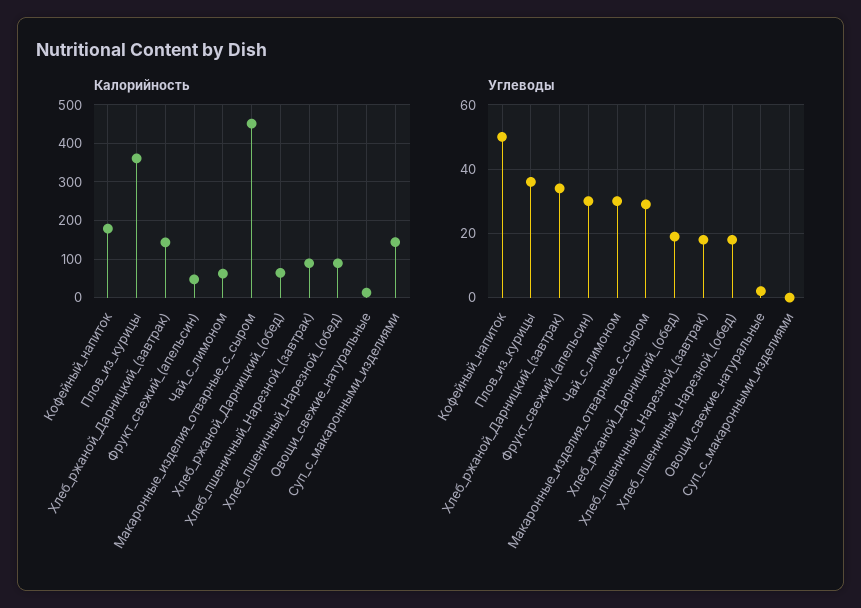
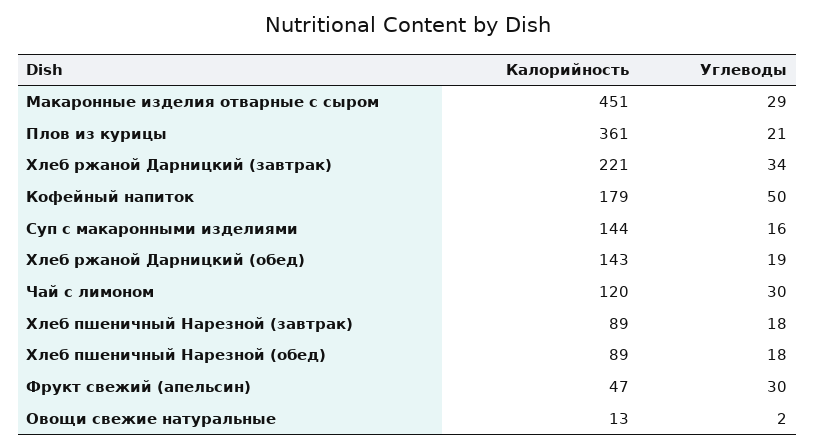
Калорийность, Хлеб_ржаной_Дарницкий_(завтрак): 140 -> 221
Калорийность, Чай_с_лимоном: 60 -> 120
Калорийность, Хлеб_ржаной_Дарницкий_(обед): 60 -> 143
Углеводы, Плов_из_курицы: 35 -> 21
Углеводы, Суп_с_макаронными_изделиями: 0 -> 16

